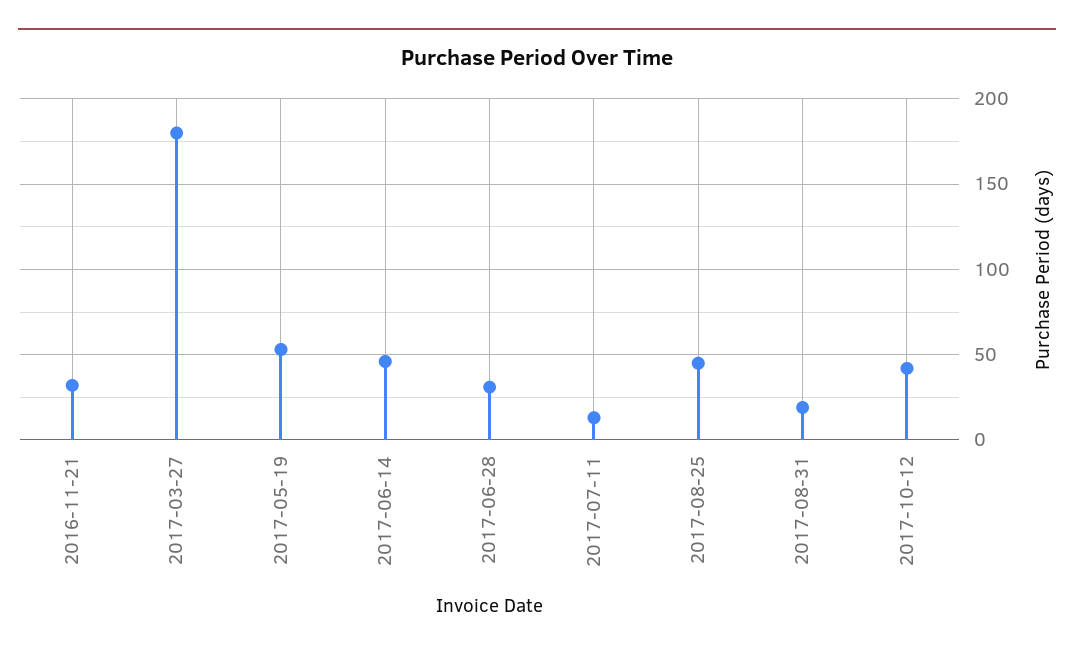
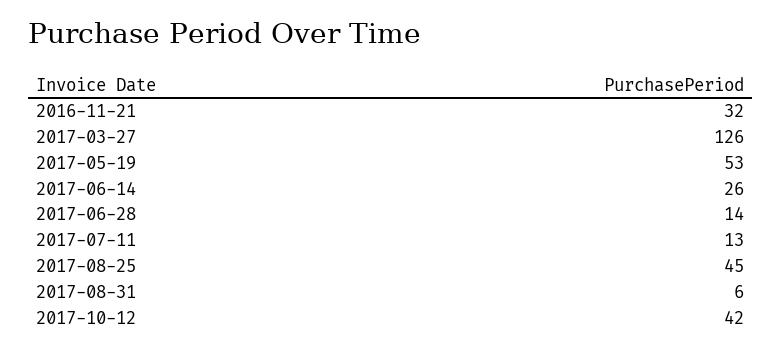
2017-03-27: 180 -> 126
2017-06-14: 45 -> 26
2017-06-28: 30 -> 14
2017-08-31: 20 -> 6

